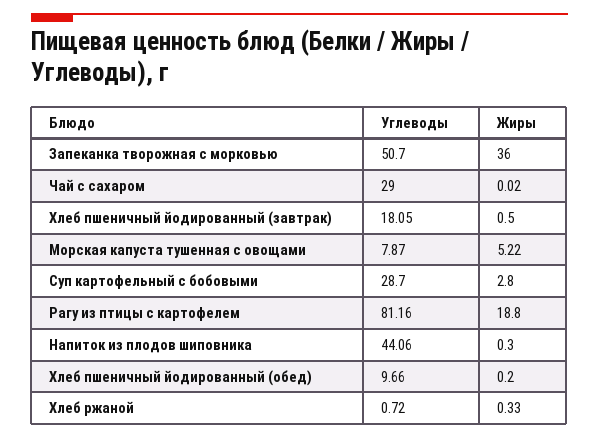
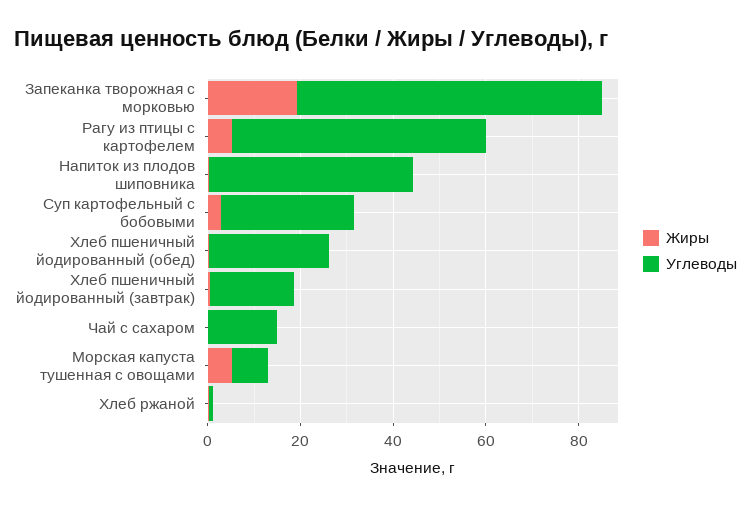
Углеводы, Запеканка творожная с морковью: 50.7 -> 65
Жиры, Запеканка творожная с морковью: 36 -> 20
Углеводы, Чай с сахаром: 29 -> 15
Углеводы, Рагу из птицы с картофелем: 81.16 -> 55
Жиры, Рагу из птицы с картофелем: 18.8 -> 5
Углеводы, Хлеб пшеничный йодированный (обед): 9.66 -> 25

